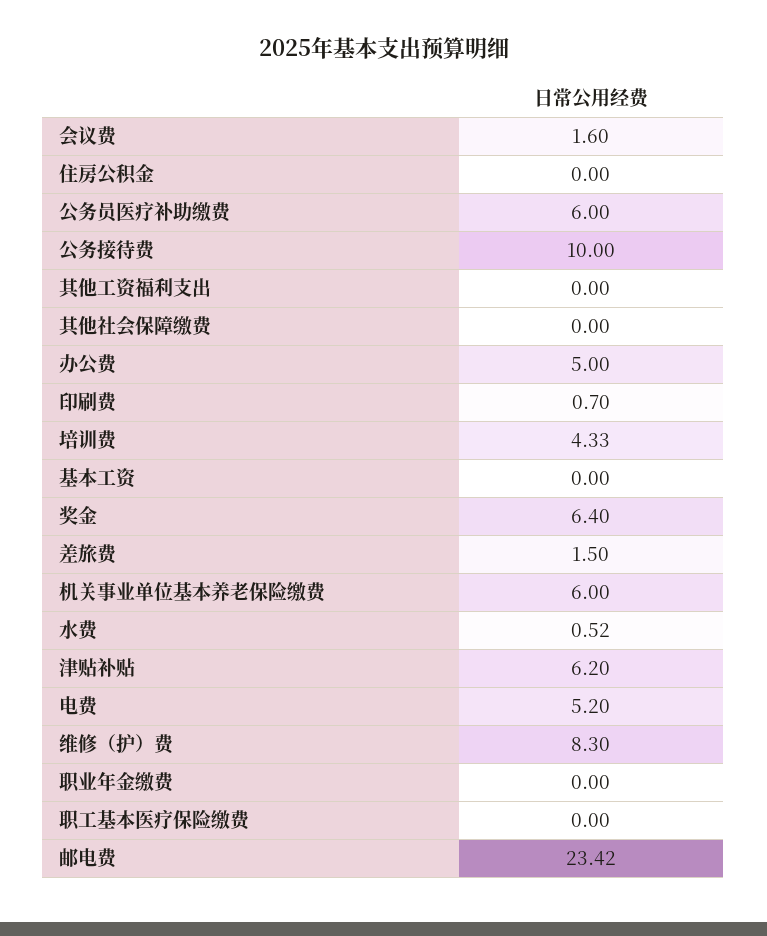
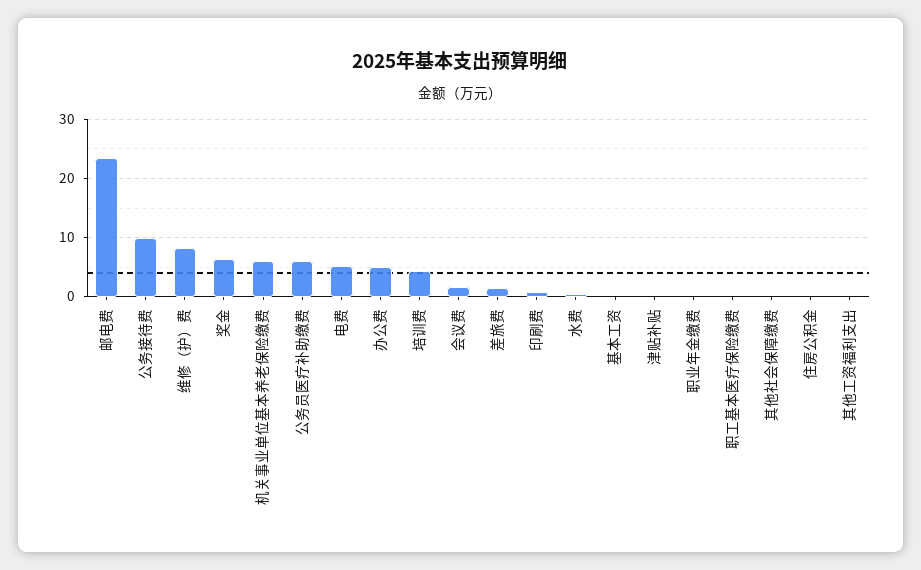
津贴补贴: 6.2 -> 0

